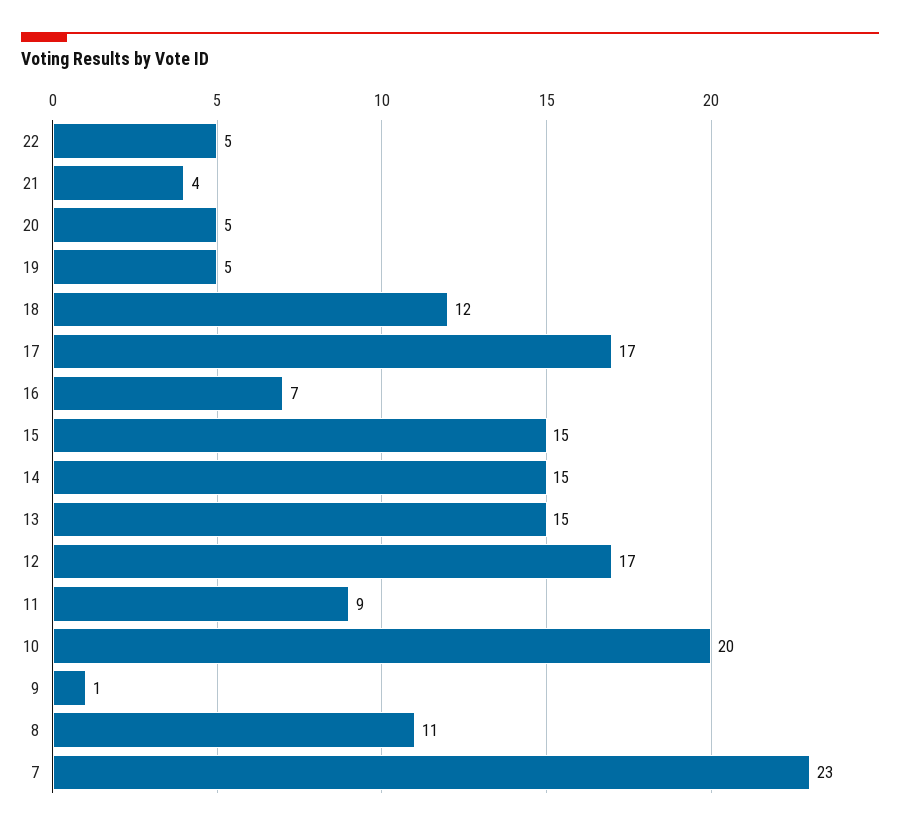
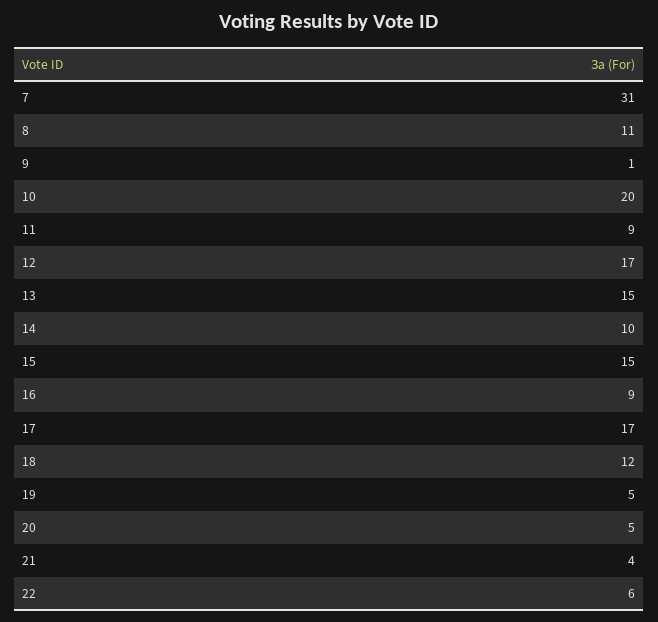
22: 5 -> 6
16: 7 -> 9
14: 15 -> 10
7: 23 -> 31

